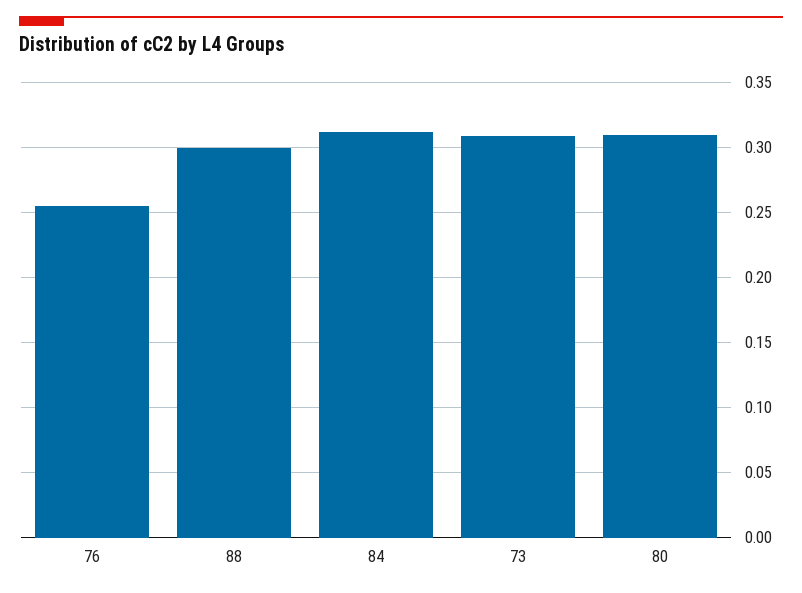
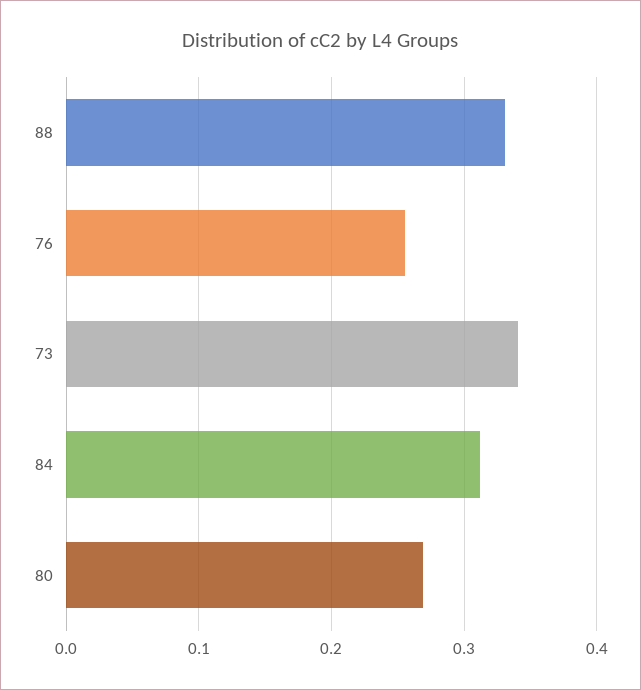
88: 0.3 -> 0.33
73: 0.31 -> 0.34
80: 0.31 -> 0.27

